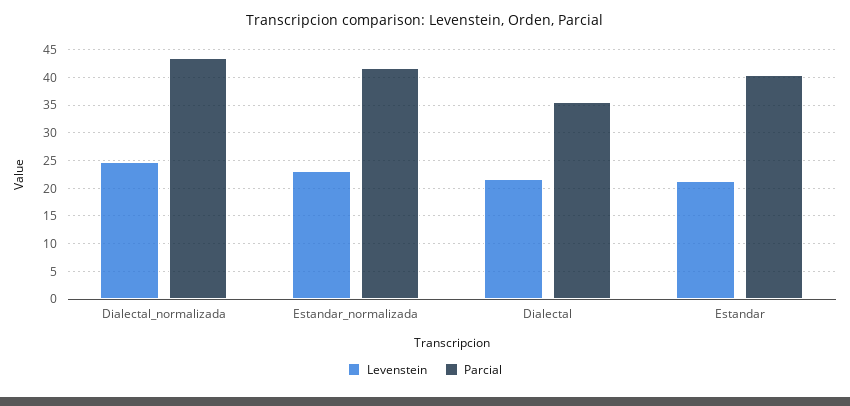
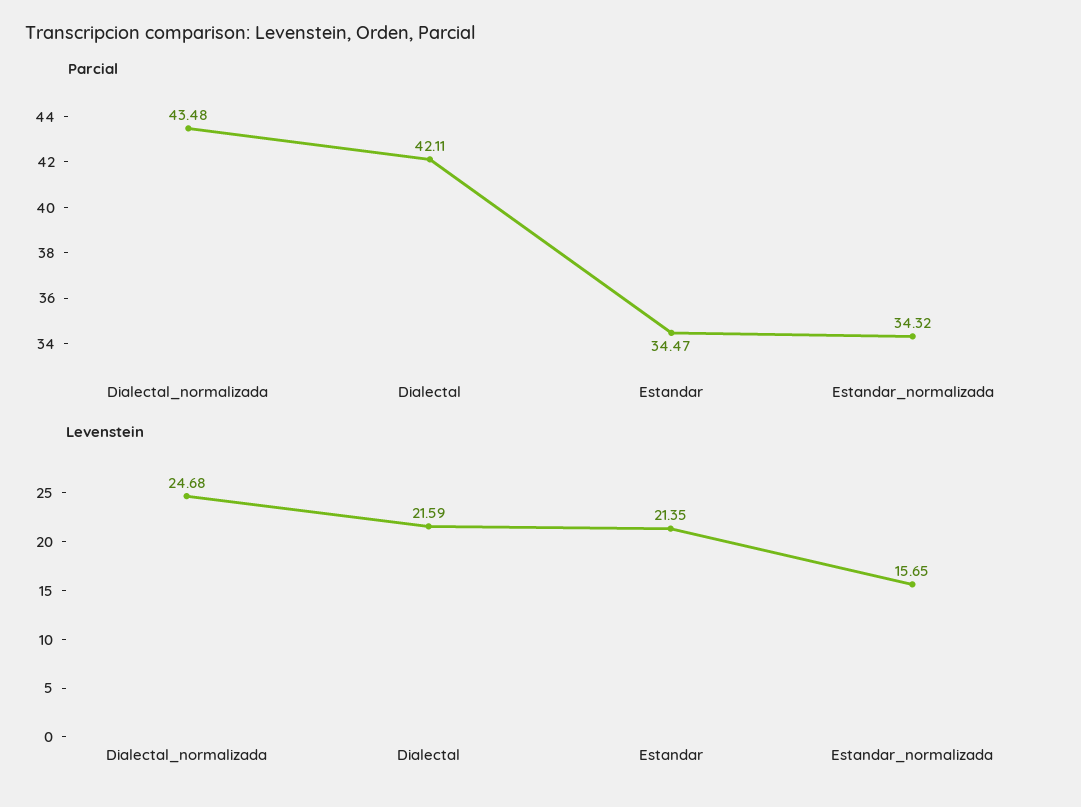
Levenstein, Estandar_normalizada: 22.5 -> 15.65
Parcial, Estandar_normalizada: 42.5 -> 34.32
Parcial, Dialectal: 35 -> 42.11
Parcial, Estandar: 40 -> 34.47

